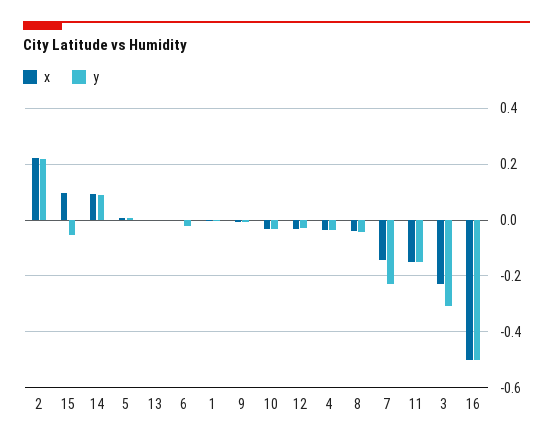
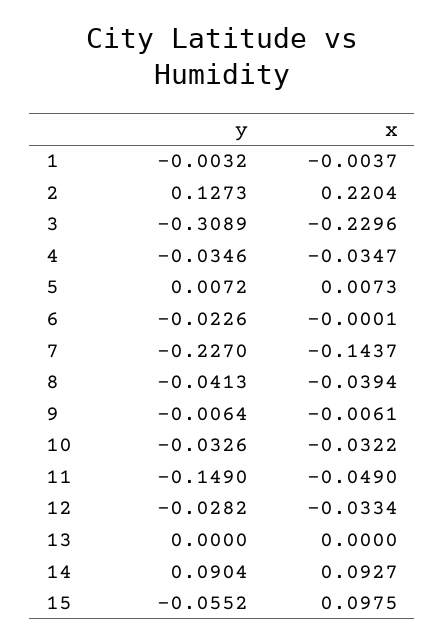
y, 2: 0.225 -> 0.1273
x, 11: -0.15 -> -0.049
x, 16: -0.5 -> none
y, 16: -0.5 -> none

